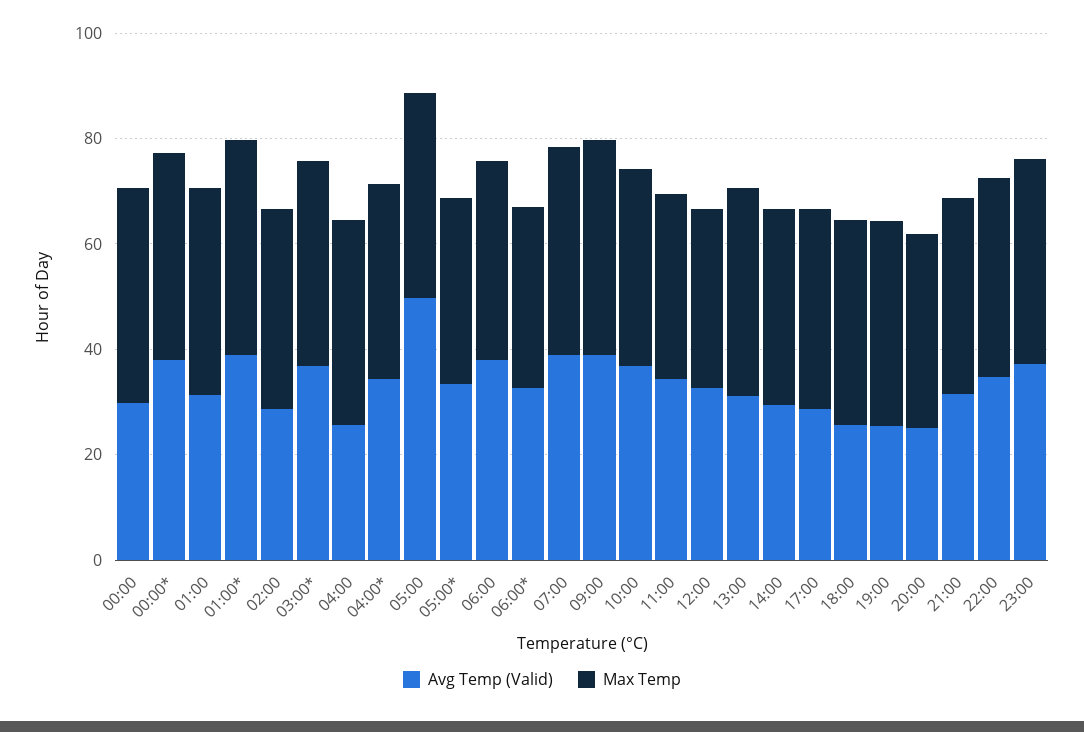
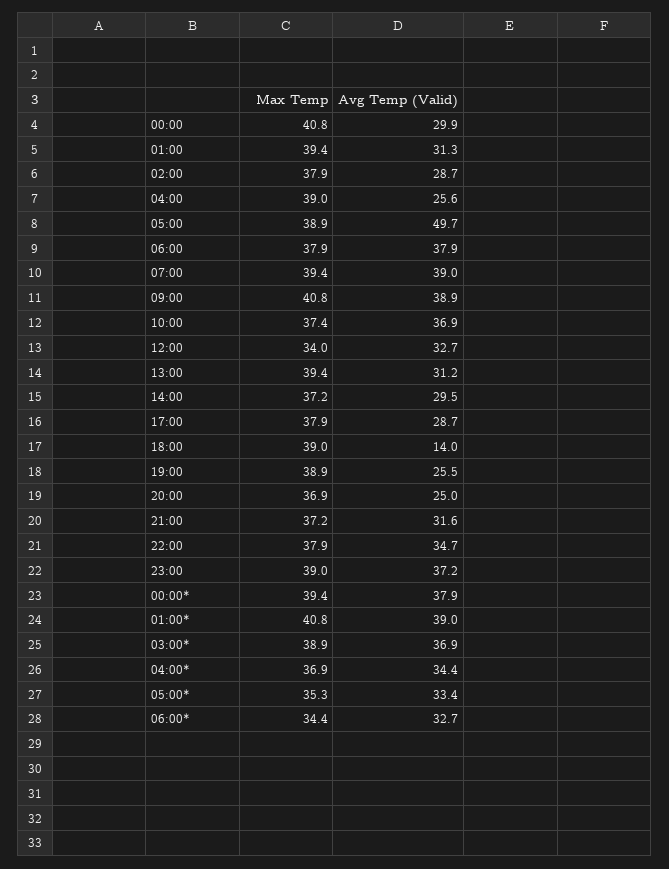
Avg Temp (Valid), 11:00: 35 -> none
Max Temp, 11:00: 35 -> none
Avg Temp (Valid), 18:00: 25 -> 14

